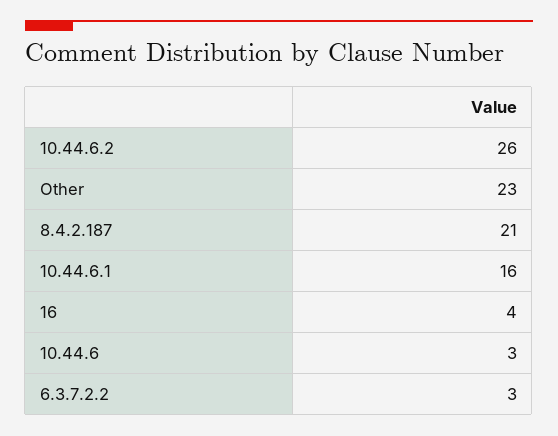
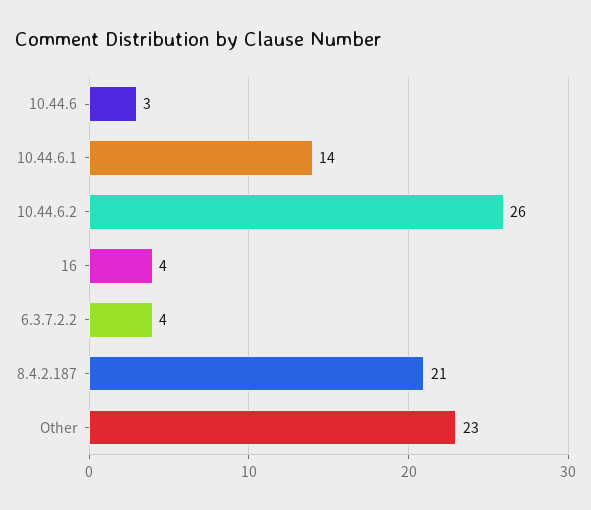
10.44.6.1: 16 -> 14
6.3.7.2.2: 3 -> 4

